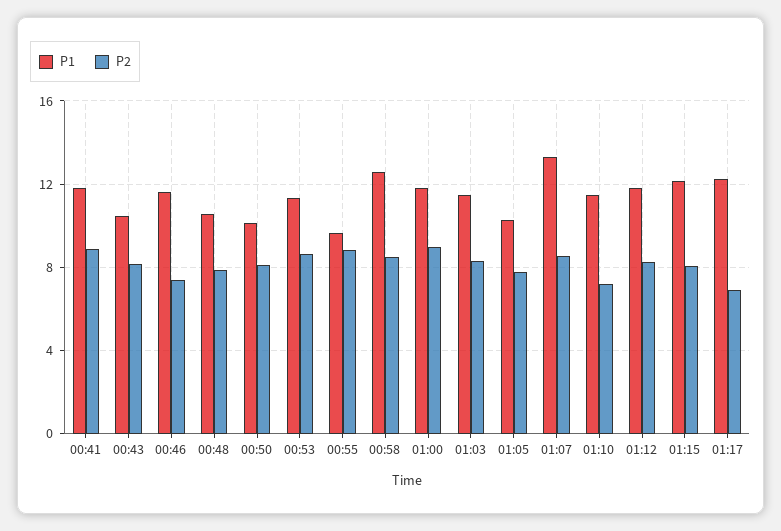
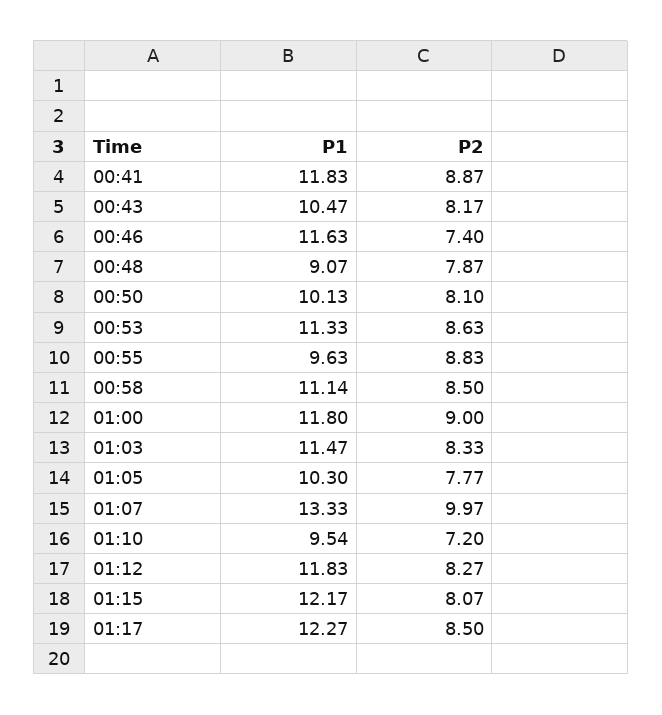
P1, 00:48: 10.5 -> 9.07
P1, 00:58: 12.5 -> 11.14
P2, 01:07: 8.5 -> 9.97
P1, 01:10: 11.5 -> 9.54
P2, 01:17: 7 -> 8.5

